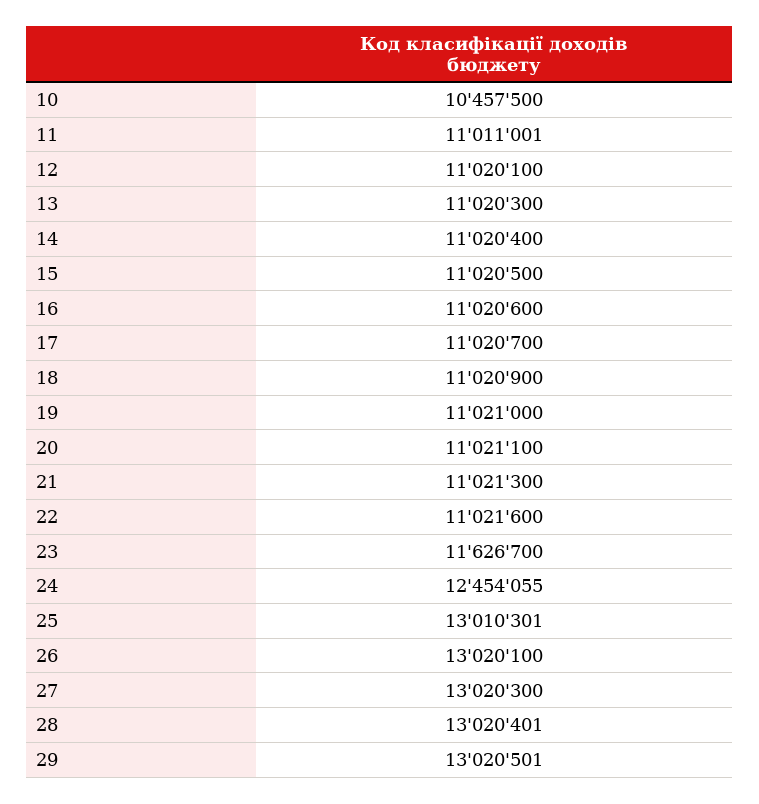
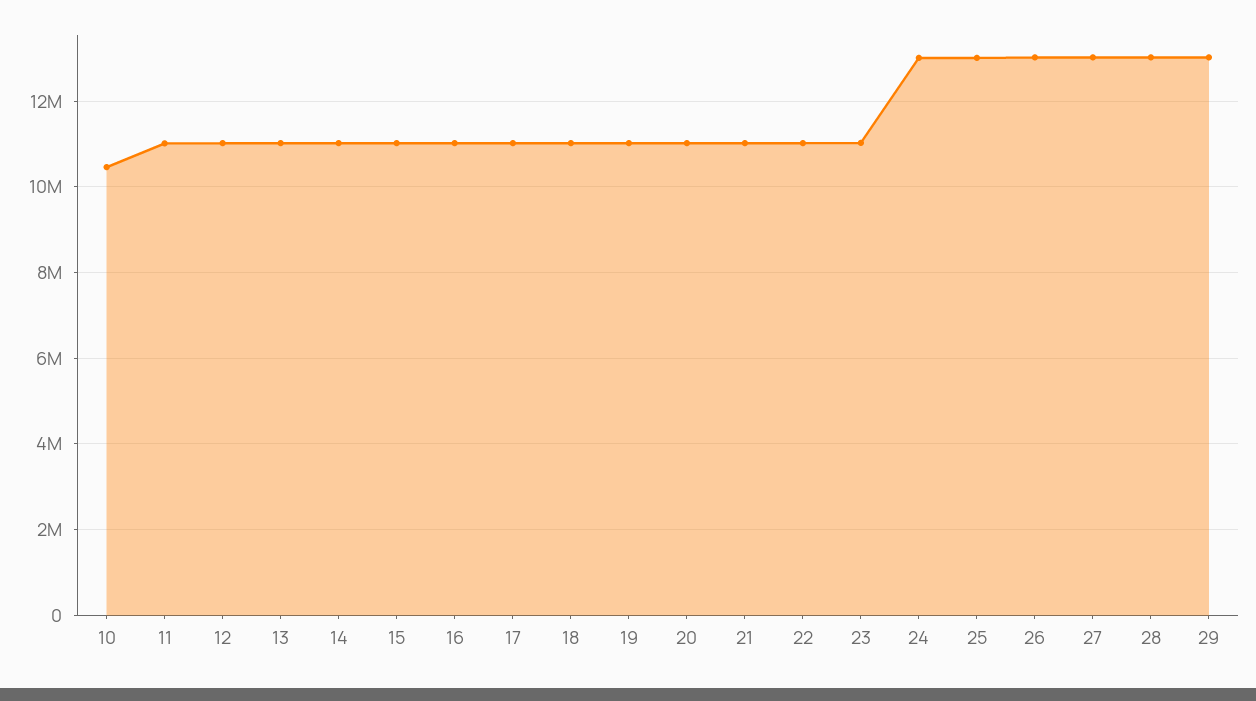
23: 11626700 -> 11000000
24: 12454055 -> 13000000

